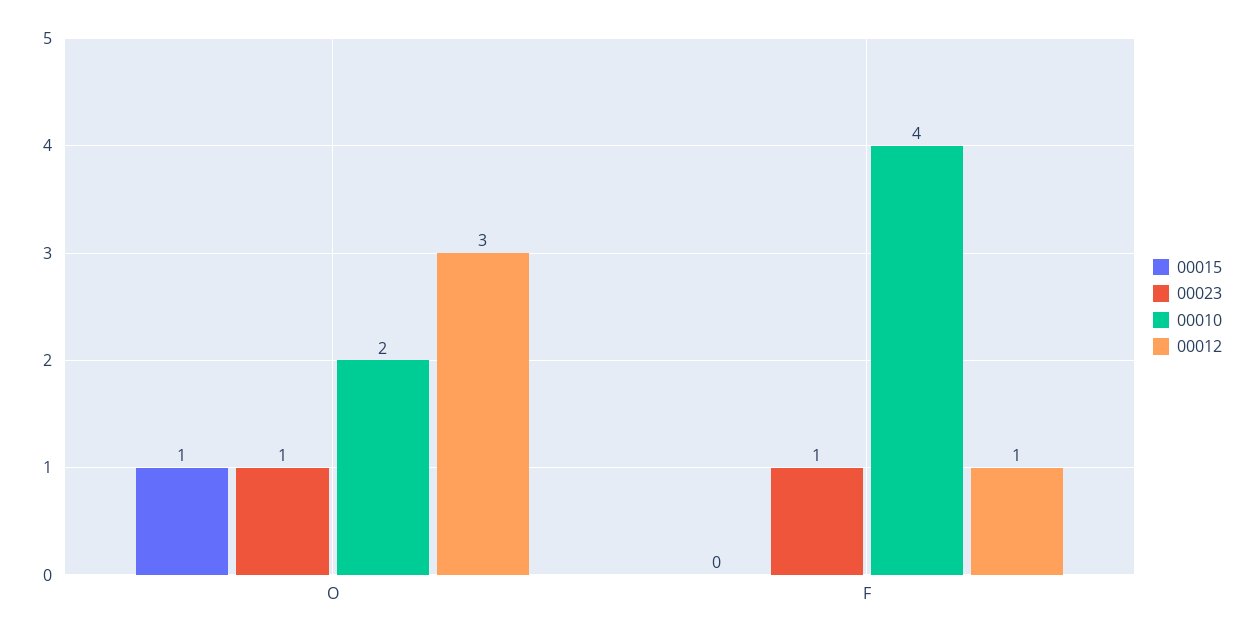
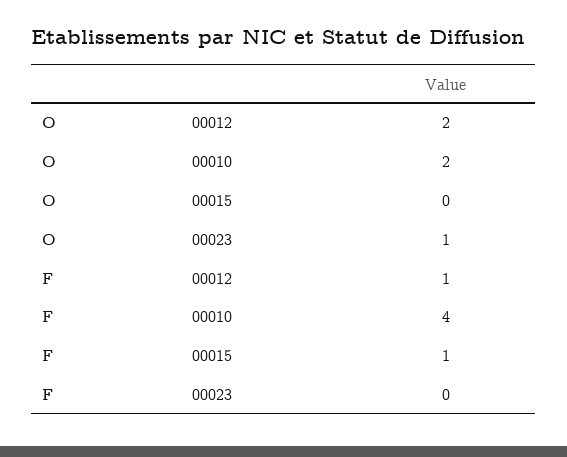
00015, O: 1 -> 0
00012, O: 3 -> 2
00015, F: 0 -> 1
00023, F: 1 -> 0

